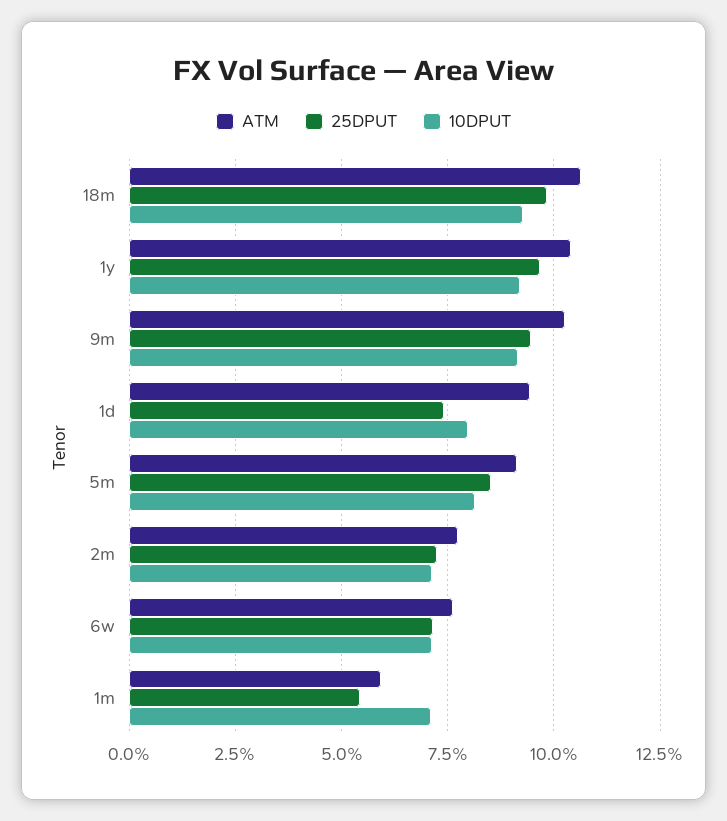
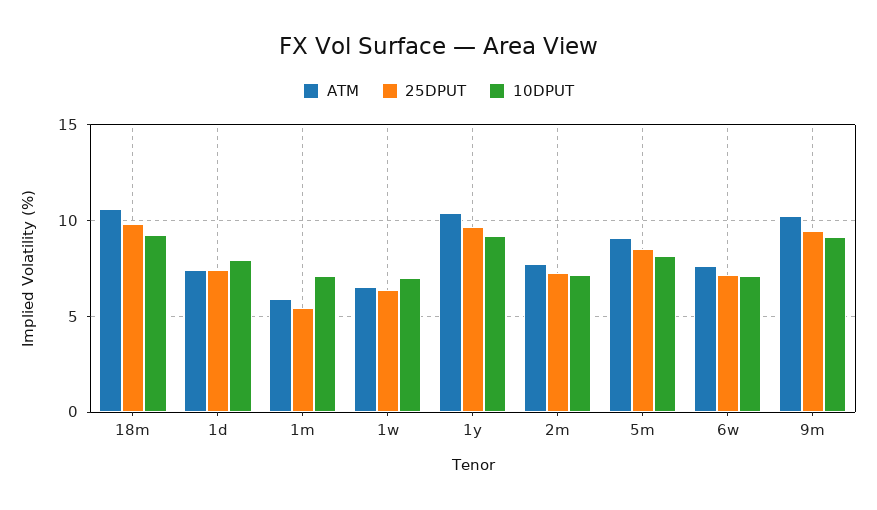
ATM, 1d: 9.5 -> 7.5
ATM, 1w: none -> 6.5
25DPUT, 1w: none -> 6.5
10DPUT, 1w: none -> 7

